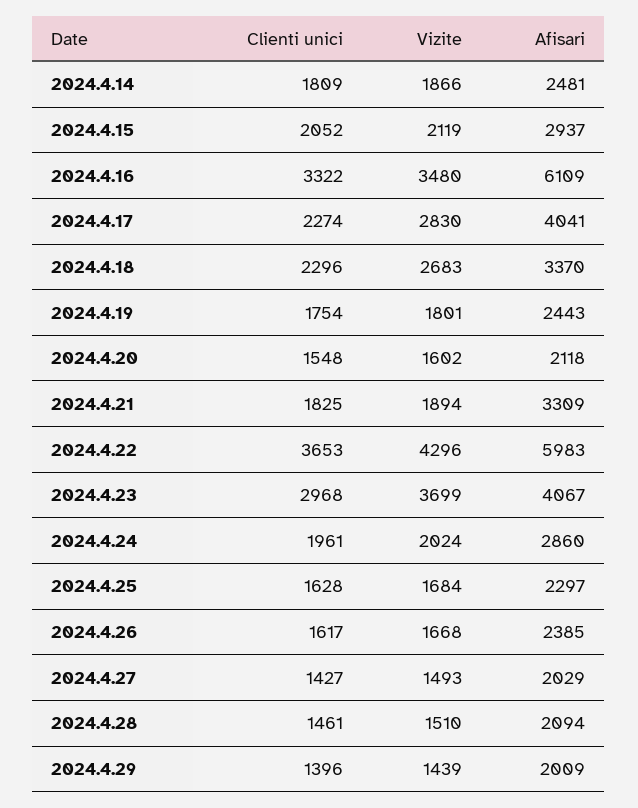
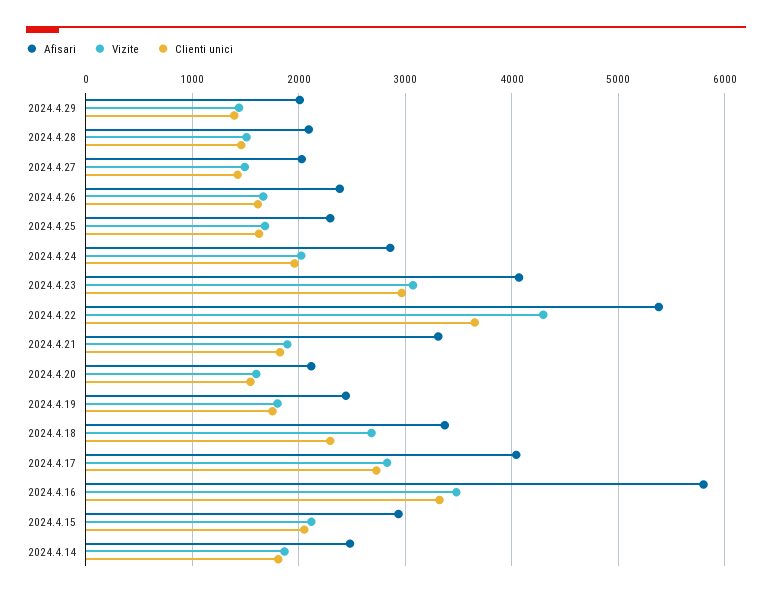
Afisari, 2024.4.16: 6109 -> 5800
Clienti unici, 2024.4.17: 2274 -> 2700
Afisari, 2024.4.22: 5983 -> 5400
Vizite, 2024.4.23: 3699 -> 3100

